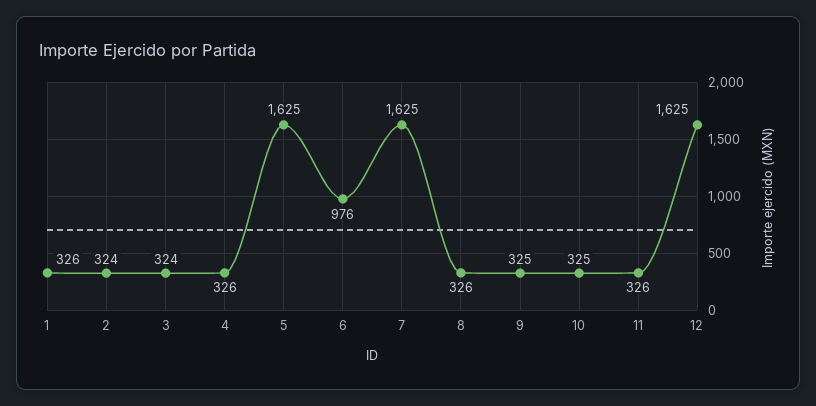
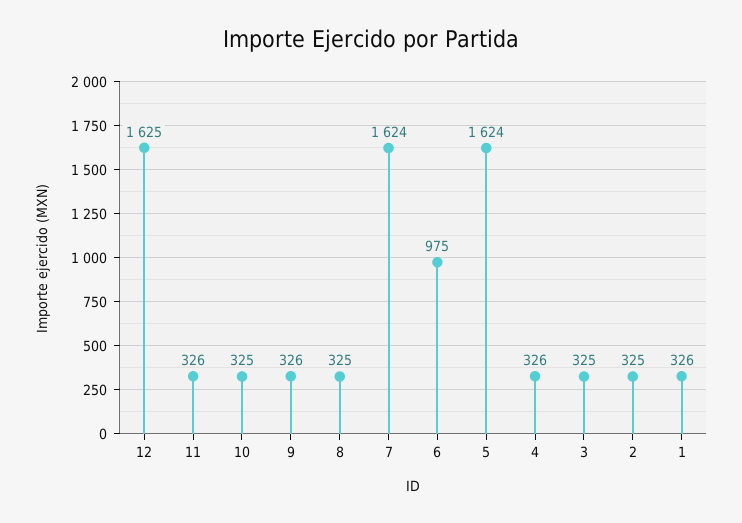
2: 324 -> 325
3: 324 -> 325
5: 1625 -> 1624
6: 976 -> 975
7: 1625 -> 1624
8: 326 -> 325
9: 325 -> 326

